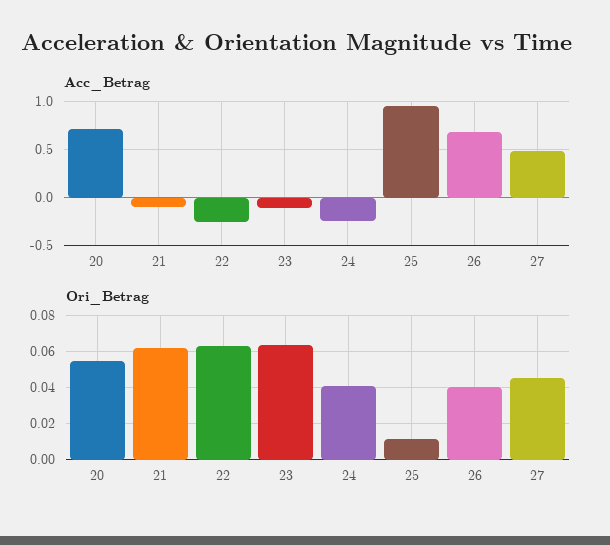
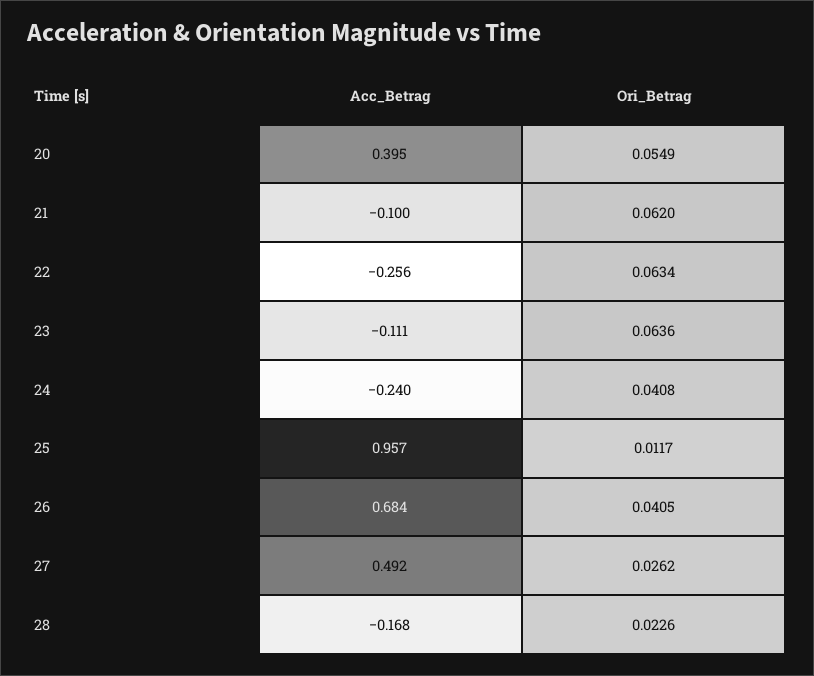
Acc_Betrag, 20: 0.7 -> 0.395
Ori_Betrag, 27: 0.045 -> 0.0262
Acc_Betrag, 28: none -> -0.168
Ori_Betrag, 28: none -> 0.0226

